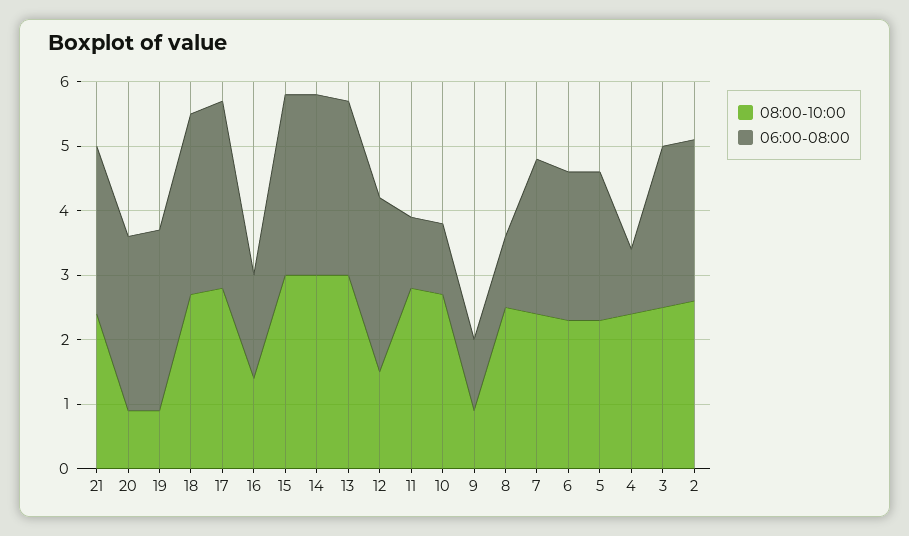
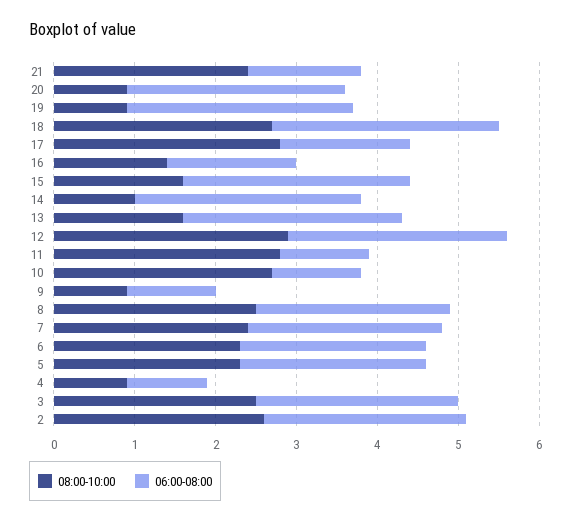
06:00-08:00, 21: 2.5 -> 1.4
06:00-08:00, 17: 3 -> 1.6
08:00-10:00, 15: 3 -> 1.6
08:00-10:00, 14: 3 -> 1
08:00-10:00, 13: 3 -> 1.6
08:00-10:00, 12: 1.5 -> 2.9
06:00-08:00, 8: 1 -> 2.4
08:00-10:00, 4: 2.5 -> 0.9

